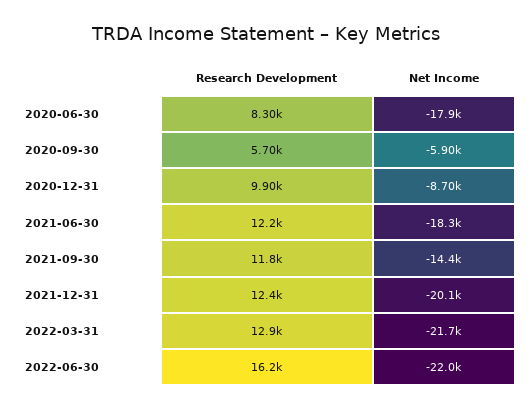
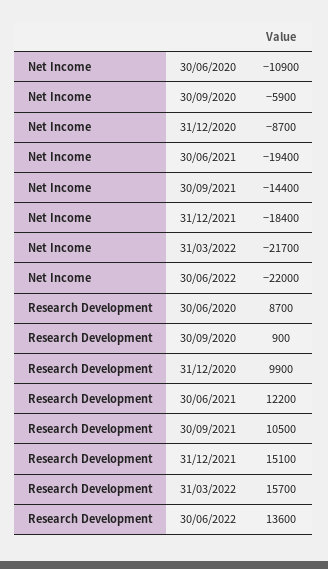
Research Development, 2020-06-30: 8300 -> 8700
Net Income, 2020-06-30: -17900 -> -10900
Research Development, 2020-09-30: 5700 -> 900
Net Income, 2021-06-30: -18300 -> -19400
Research Development, 2021-09-30: 11800 -> 10500
Research Development, 2021-12-31: 12400 -> 15100
Net Income, 2021-12-31: -20100 -> -18400
Research Development, 2022-03-31: 12900 -> 15700
Research Development, 2022-06-30: 16200 -> 13600

